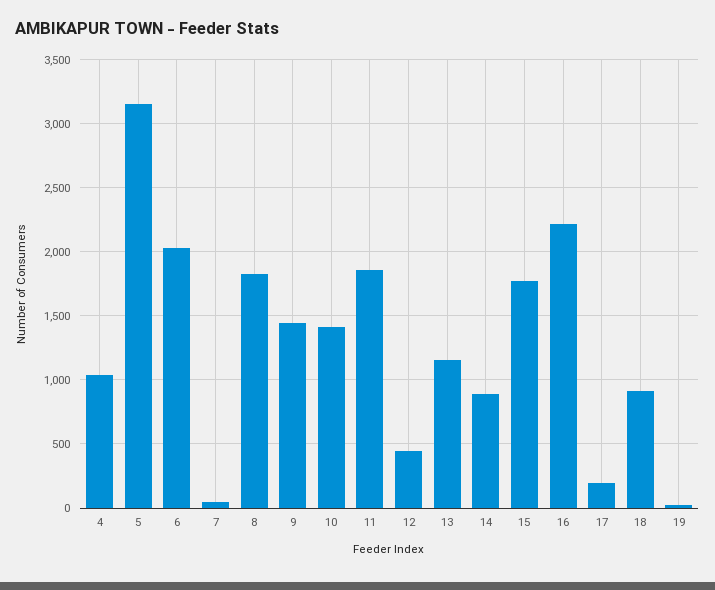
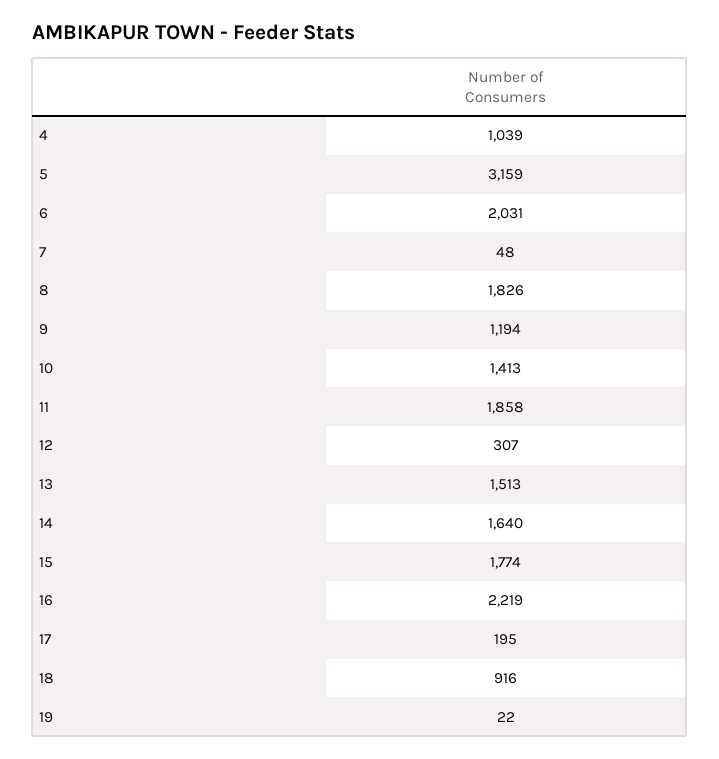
9: 1450 -> 1194
12: 450 -> 307
13: 1150 -> 1513
14: 900 -> 1640

